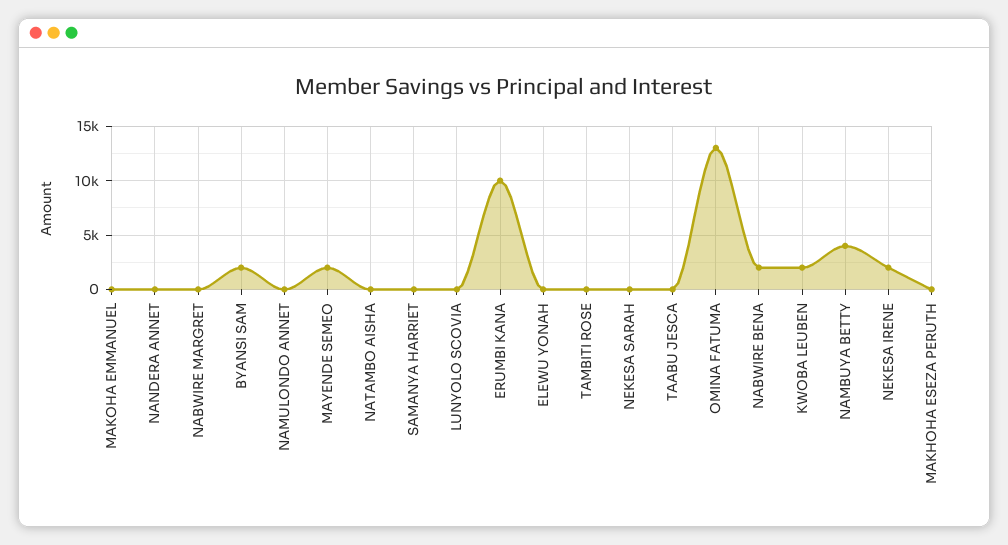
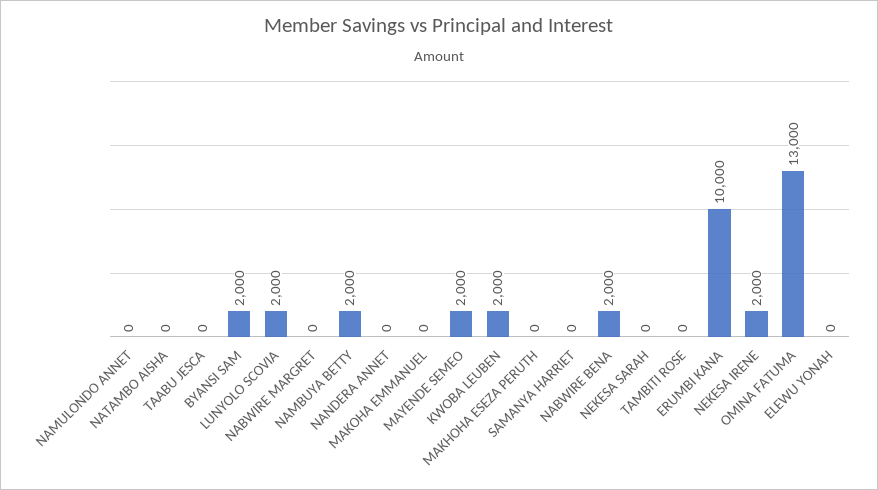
LUNYOLO SCOVIA: 0 -> 2000
NAMBUYA BETTY: 4000 -> 2000

